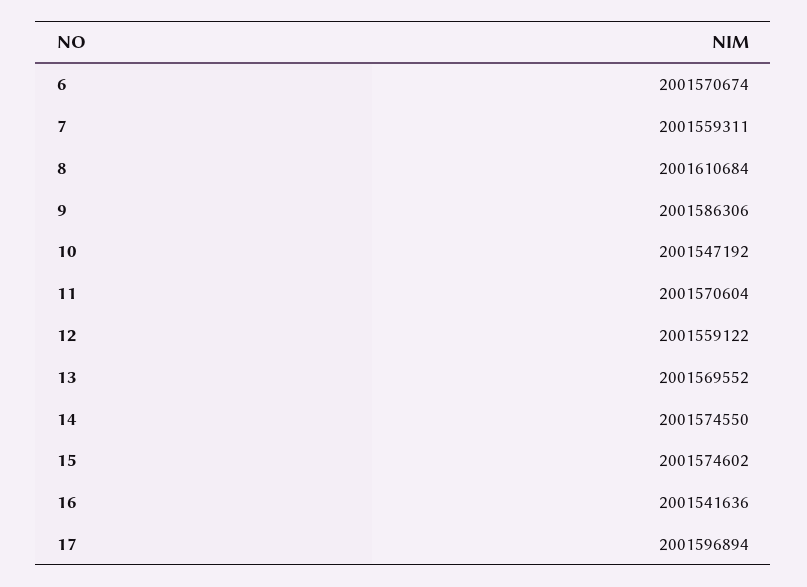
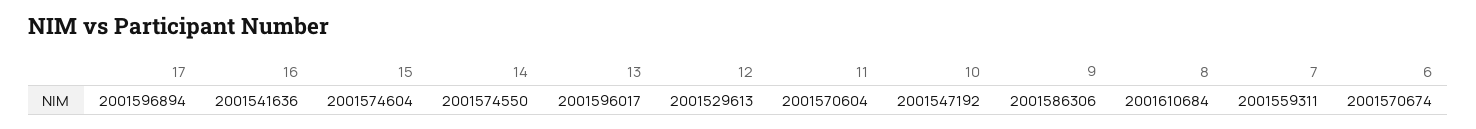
12: 2001559122 -> 2001529613
13: 2001569552 -> 2001596017
15: 2001574602 -> 2001574604

